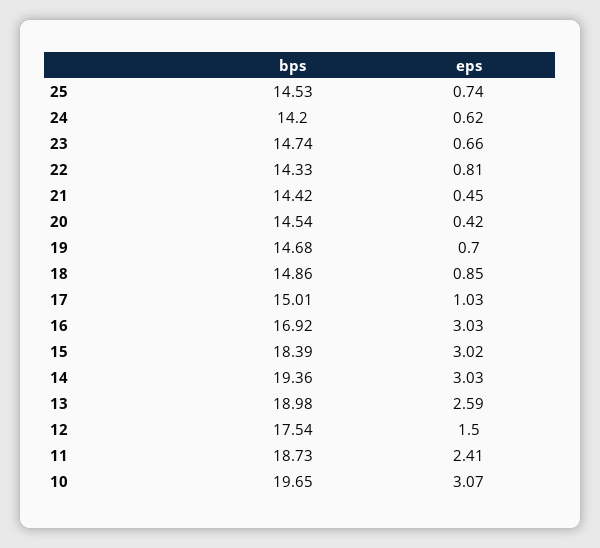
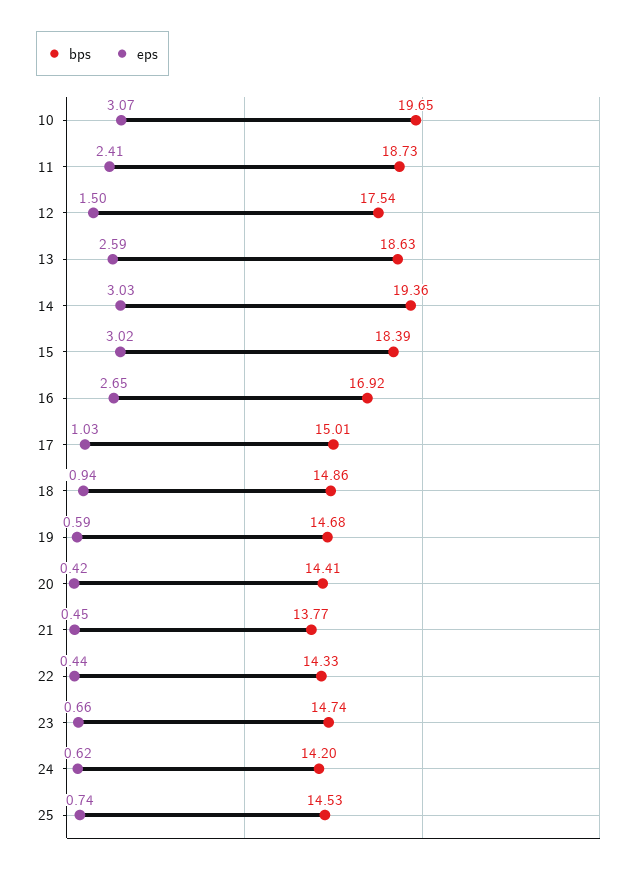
eps, 22: 0.81 -> 0.44
bps, 21: 14.42 -> 13.77
bps, 20: 14.54 -> 14.41
eps, 19: 0.7 -> 0.59
eps, 18: 0.85 -> 0.94
eps, 16: 3.03 -> 2.65
bps, 13: 18.98 -> 18.63

